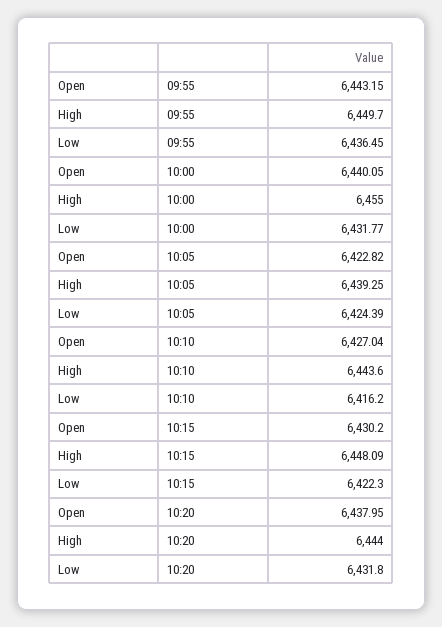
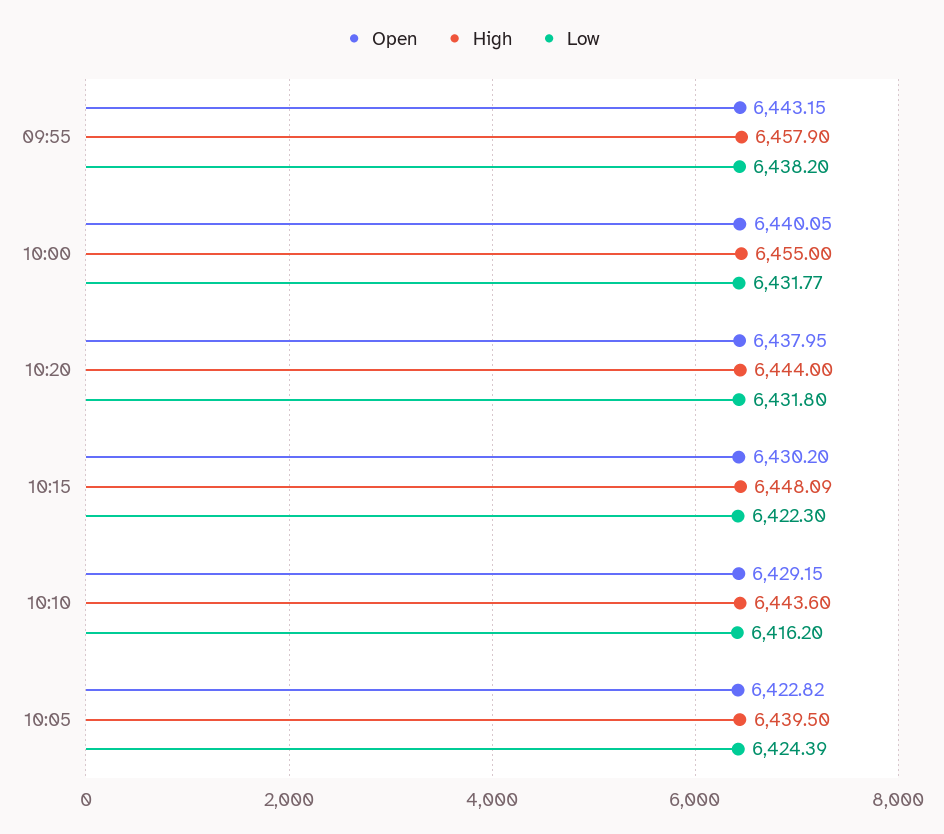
High, 09:55: 6449.7 -> 6457.9
Low, 09:55: 6436.45 -> 6438.2
High, 10:05: 6439.25 -> 6439.5
Open, 10:10: 6427.04 -> 6429.15

